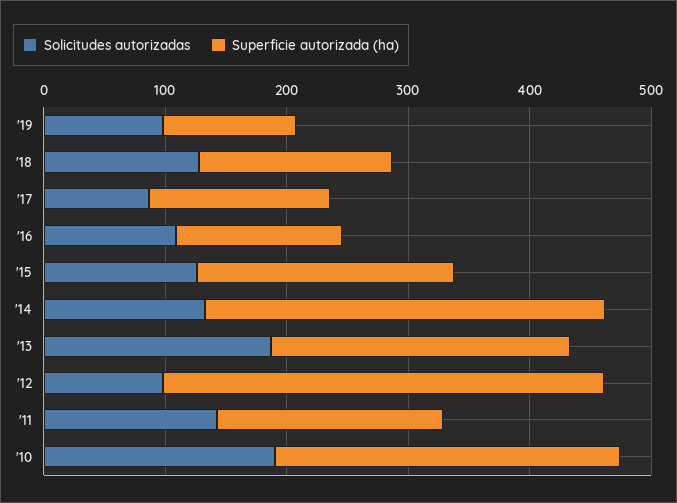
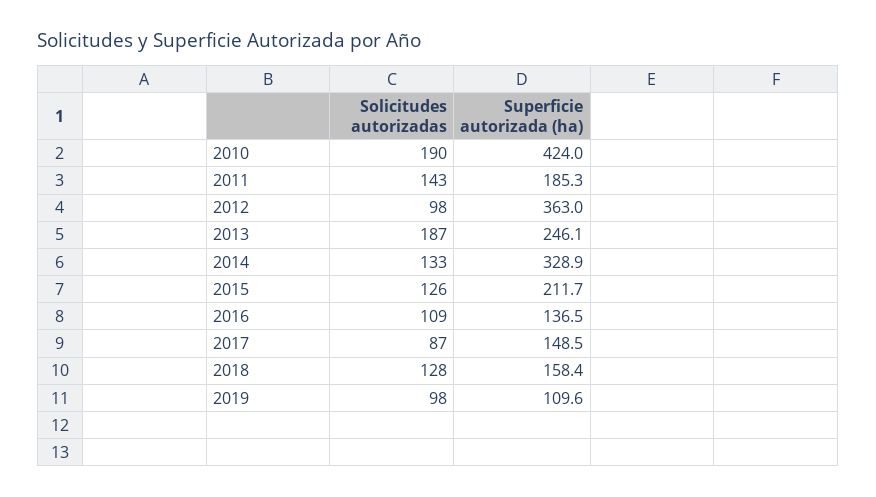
Superficie autorizada (ha), '10: 280 -> 424

